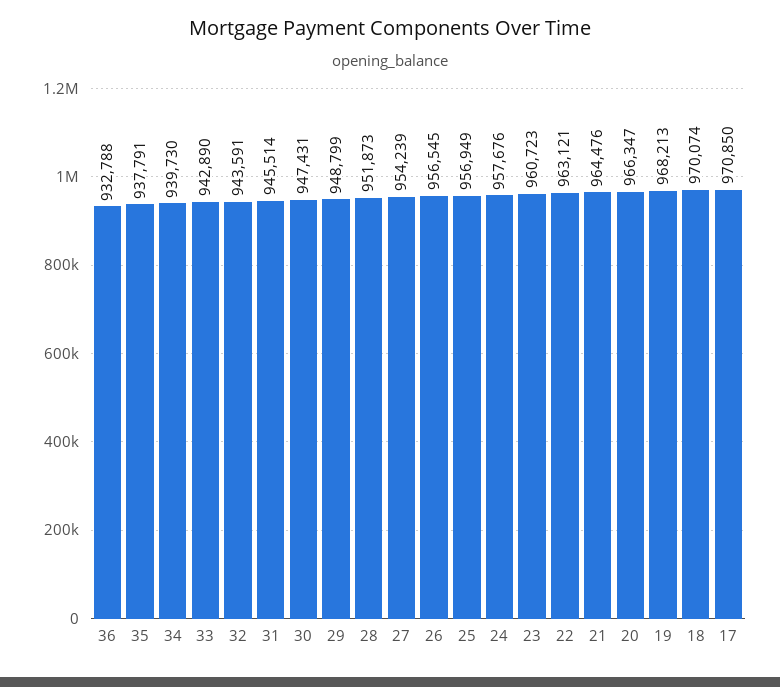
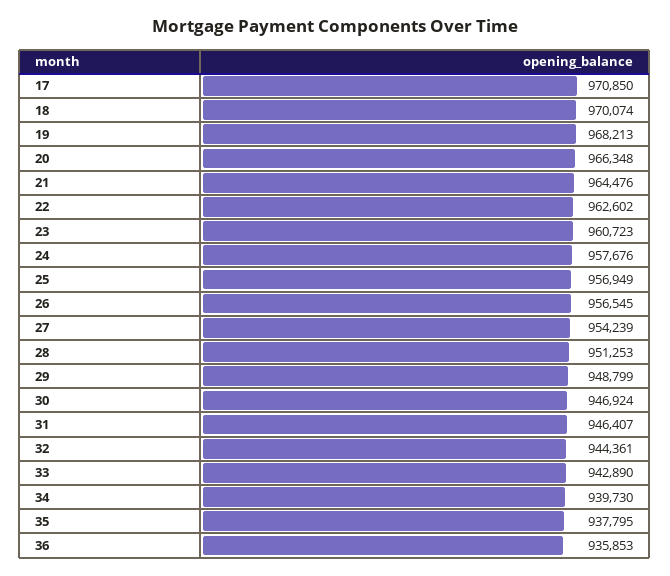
36: 932788 -> 935853
35: 937791 -> 937795
32: 943591 -> 944361
31: 945514 -> 946407
30: 947431 -> 946924
28: 951873 -> 951253
22: 963121 -> 962602
20: 966347 -> 966348

